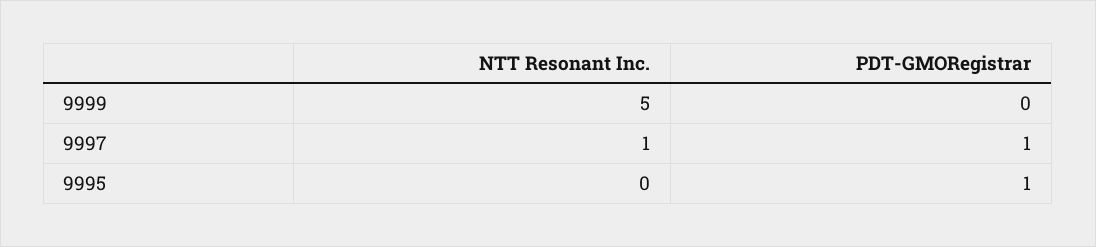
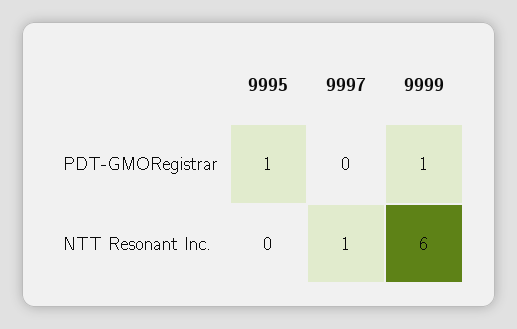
NTT Resonant Inc., 9999: 5 -> 6
PDT-GMORegistrar, 9999: 0 -> 1
PDT-GMORegistrar, 9997: 1 -> 0

